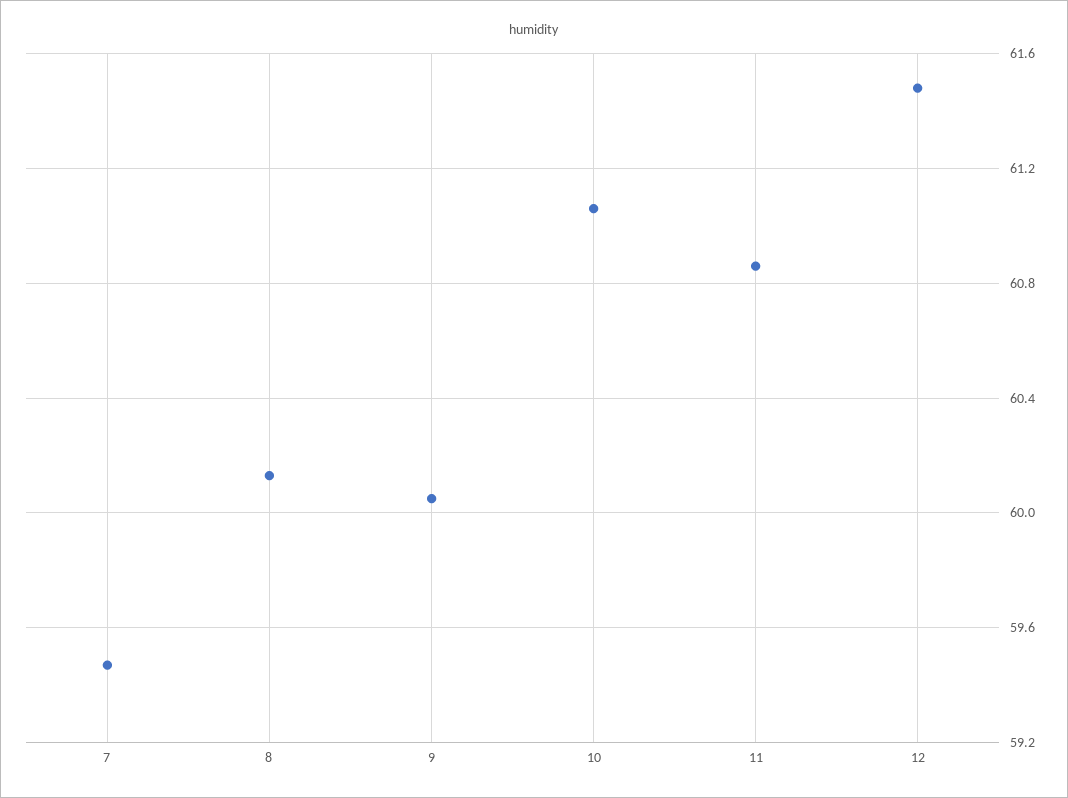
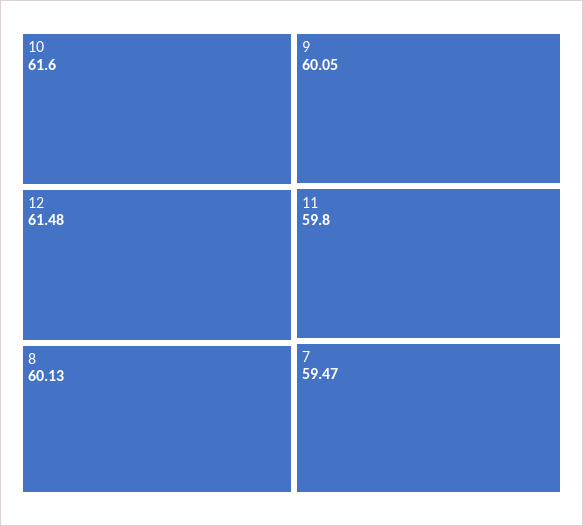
10: 61.05 -> 61.6
11: 60.85 -> 59.8

